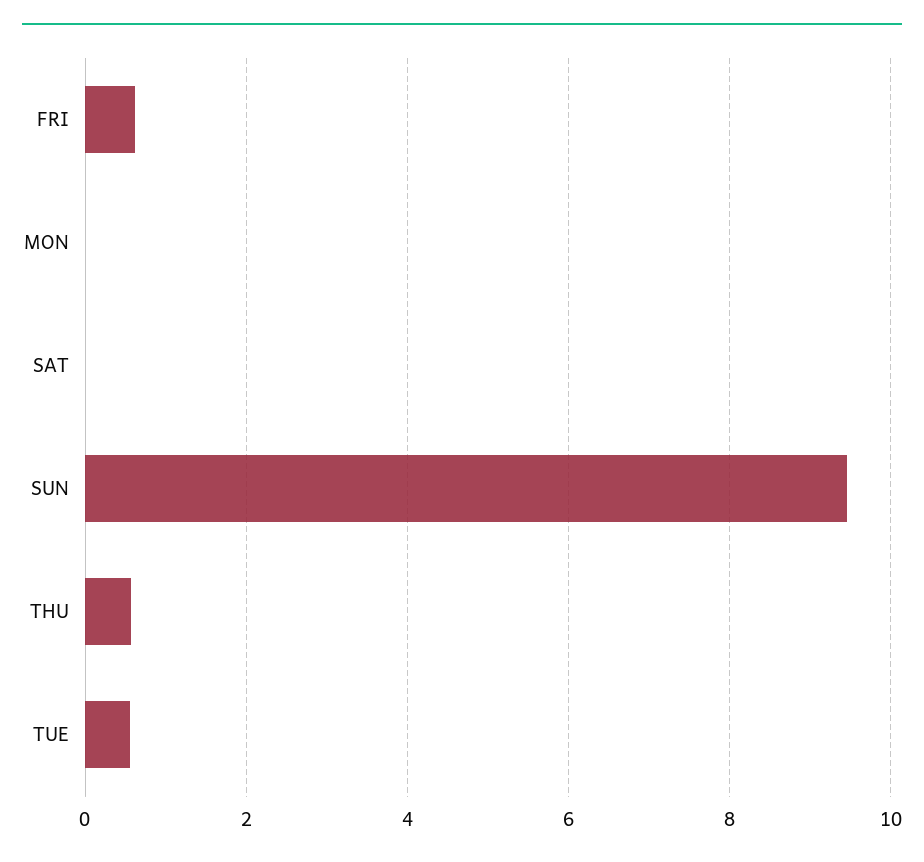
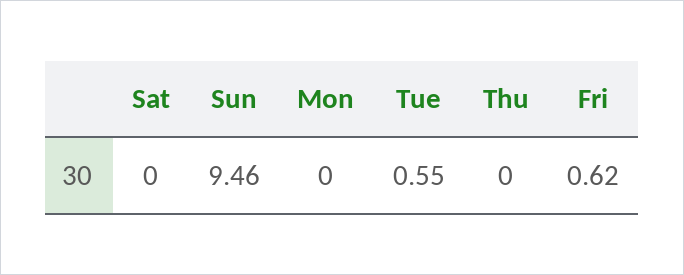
THU: 0.6 -> 0

